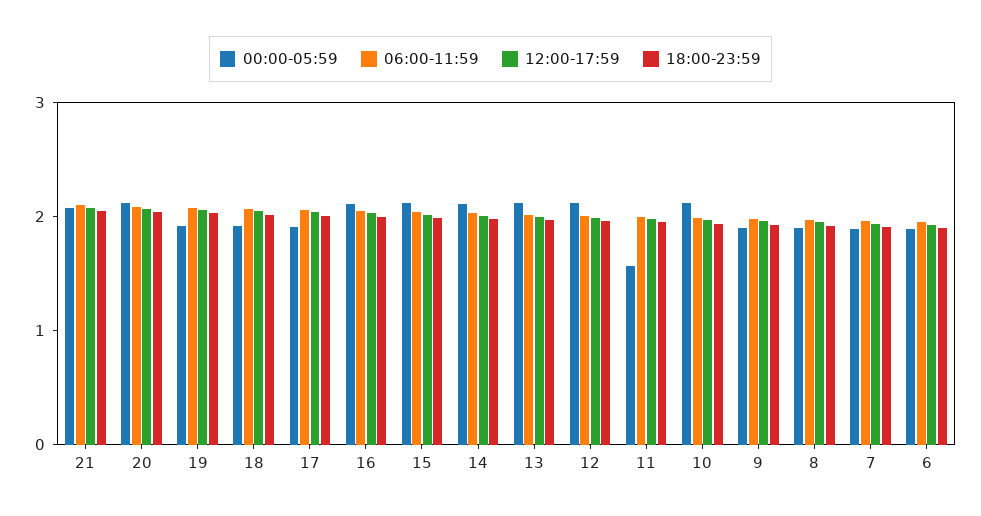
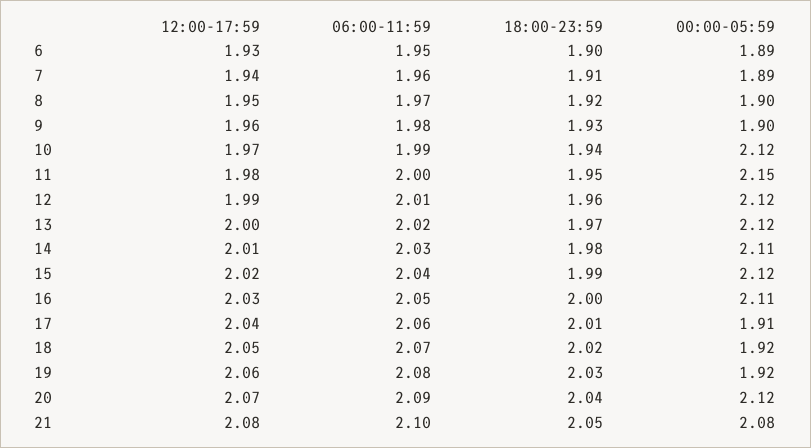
00:00-05:59, 11: 1.6 -> 2.15

